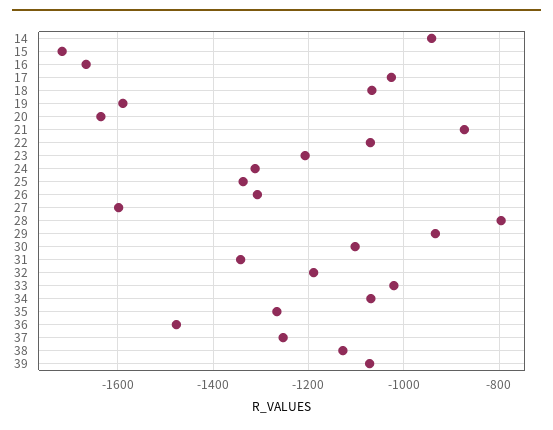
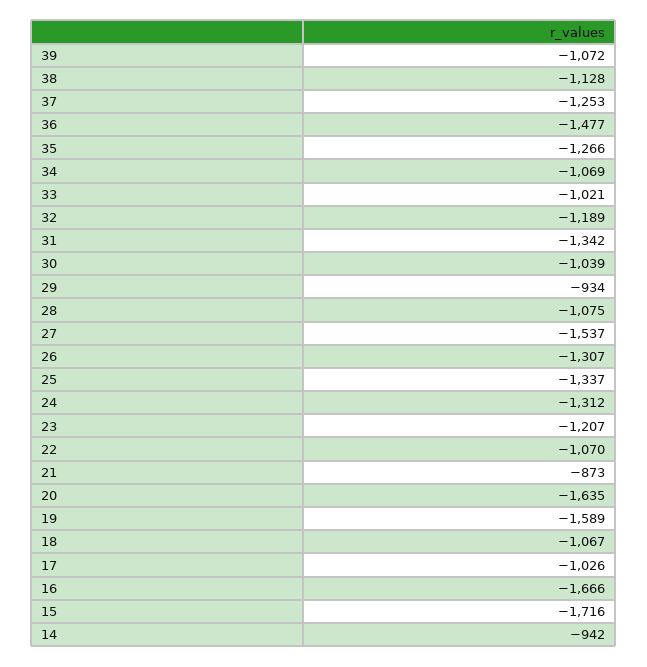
27: -1600 -> -1537
28: -800 -> -1075
30: -1100 -> -1039

